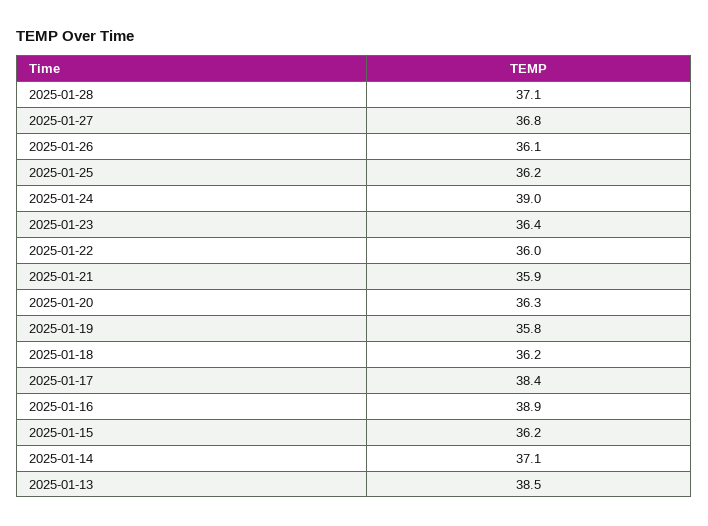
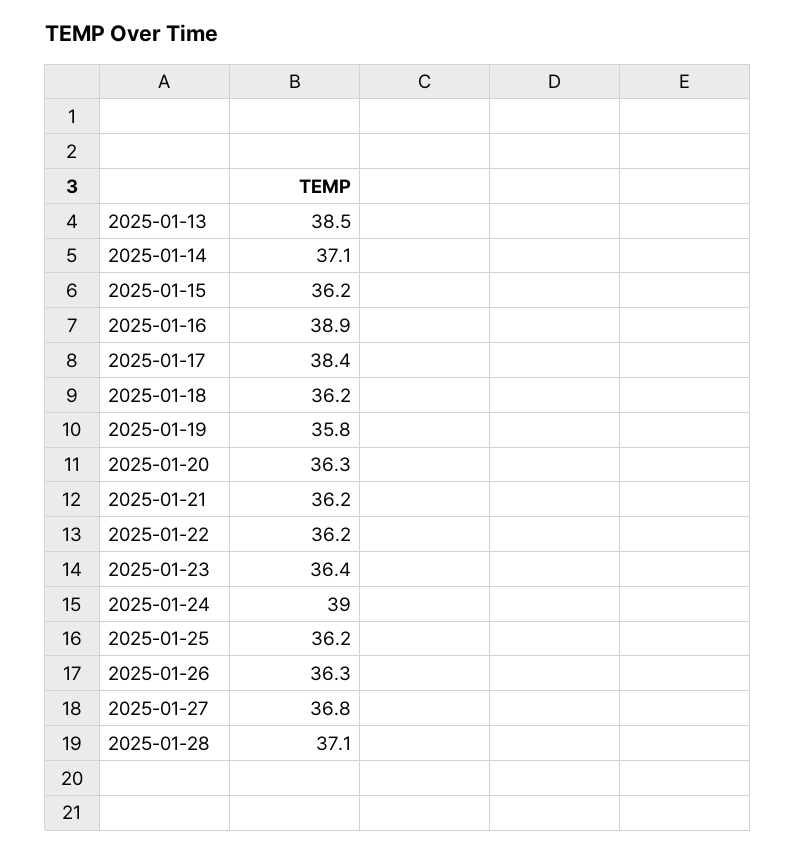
2025-01-26: 36.1 -> 36.3
2025-01-22: 36 -> 36.2
2025-01-21: 35.9 -> 36.2

